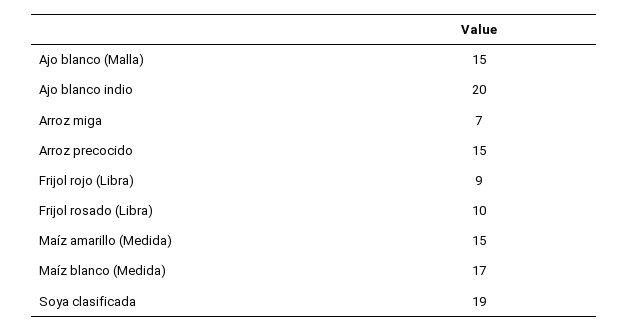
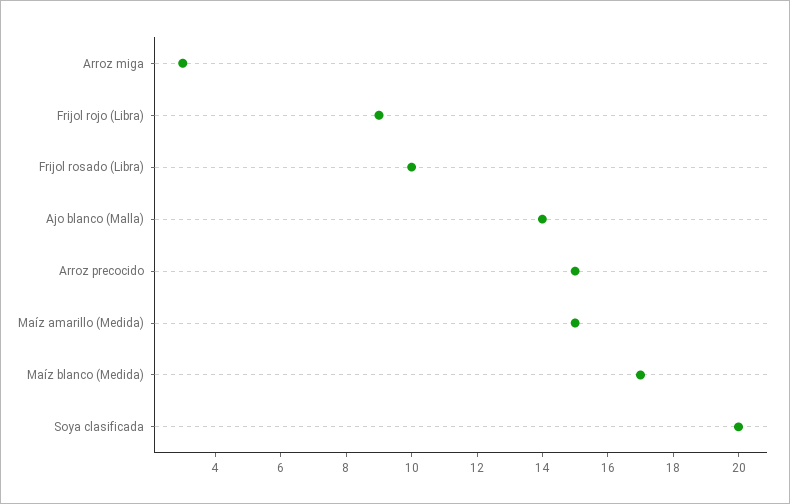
Ajo blanco (Malla): 15 -> 14
Ajo blanco indio: 20 -> none
Arroz miga: 7 -> 3
Soya clasificada: 19 -> 20

